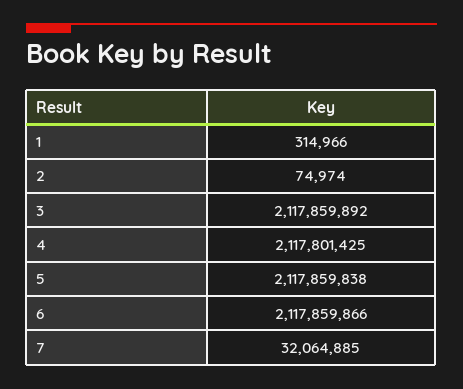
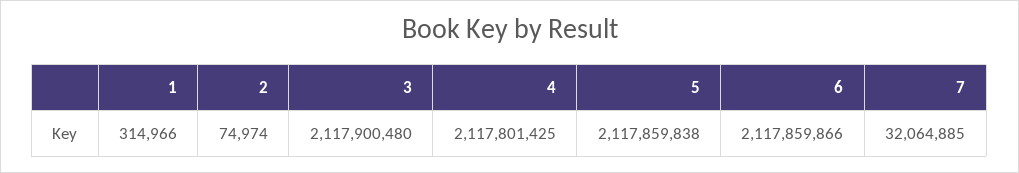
3: 2117859892 -> 2117900480

